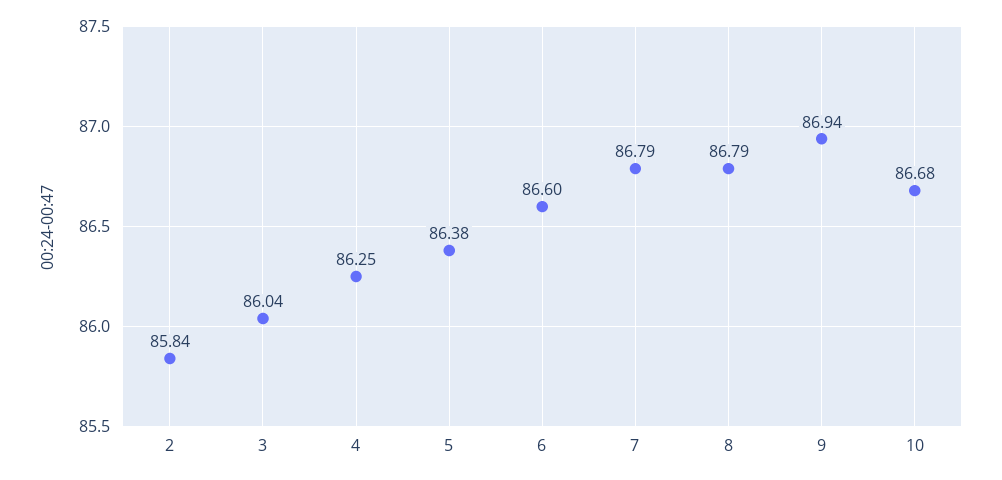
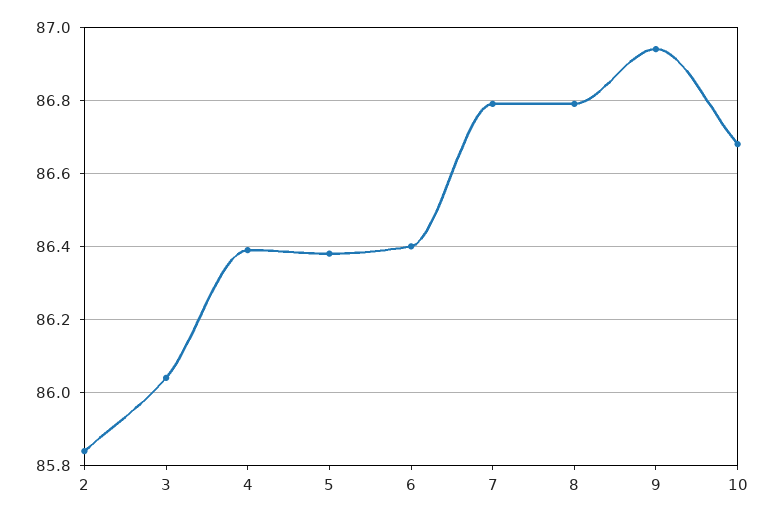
4: 86.25 -> 86.4
6: 86.6 -> 86.4

